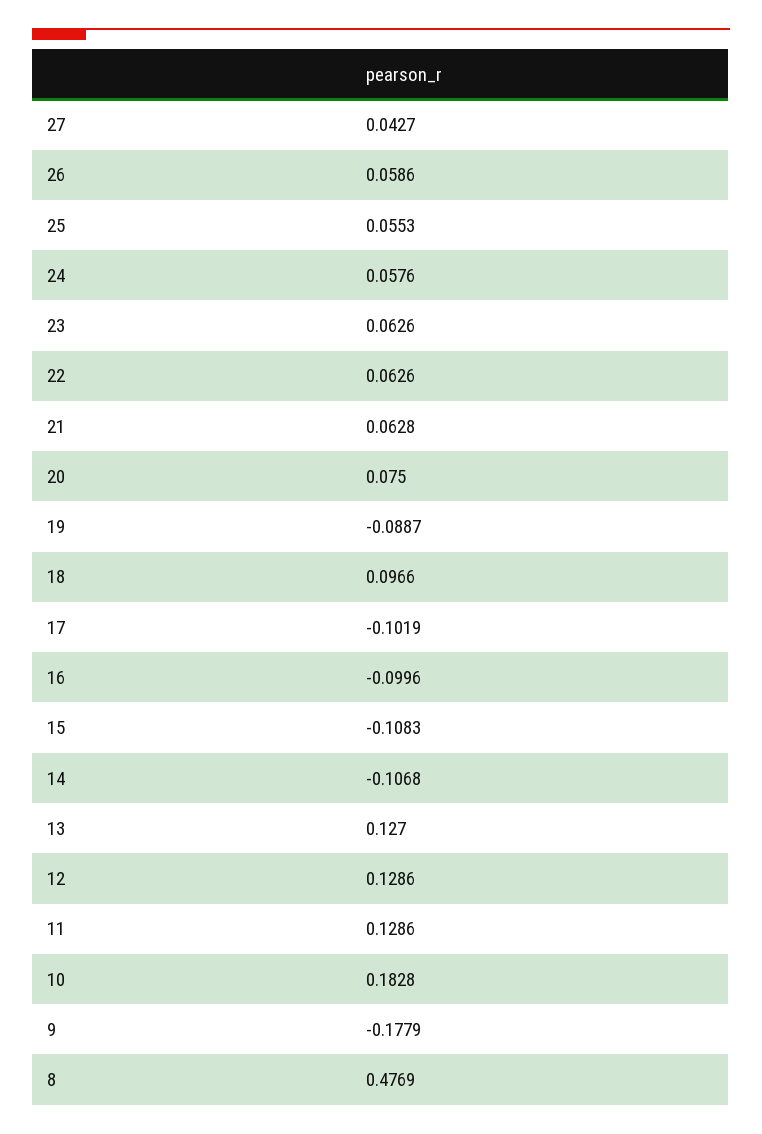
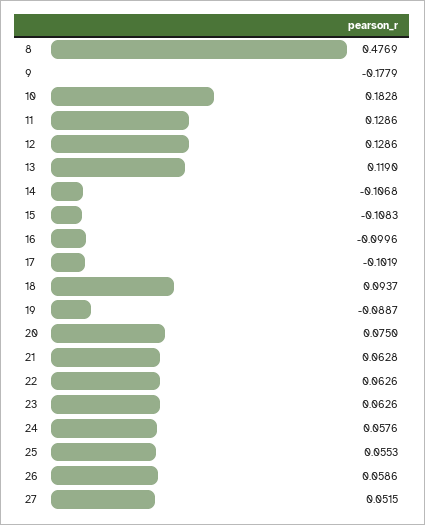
27: 0.0427 -> 0.0515
18: 0.0966 -> 0.0937
13: 0.127 -> 0.119

